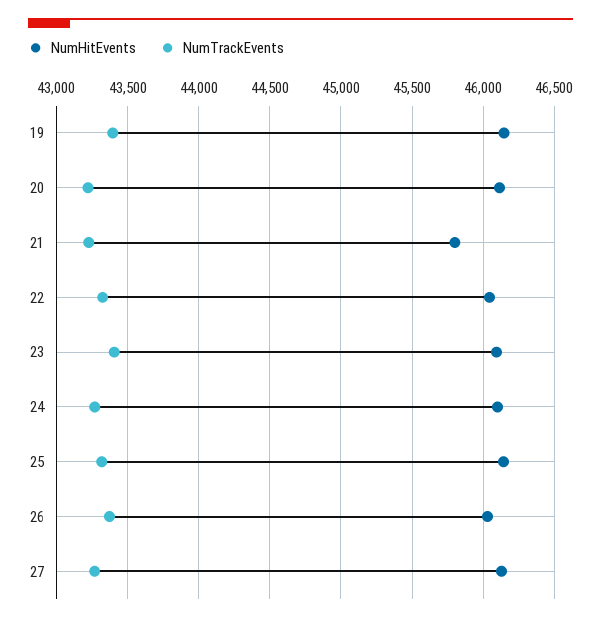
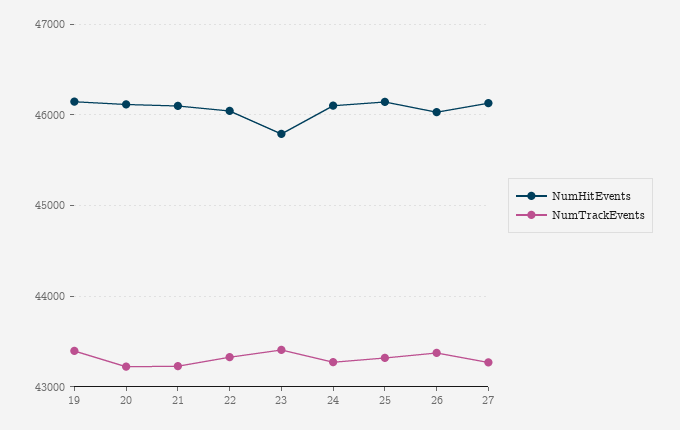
NumHitEvents, 21: 45800 -> 46100
NumHitEvents, 23: 46100 -> 45800

